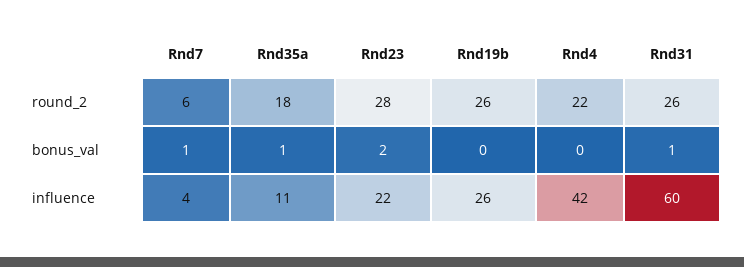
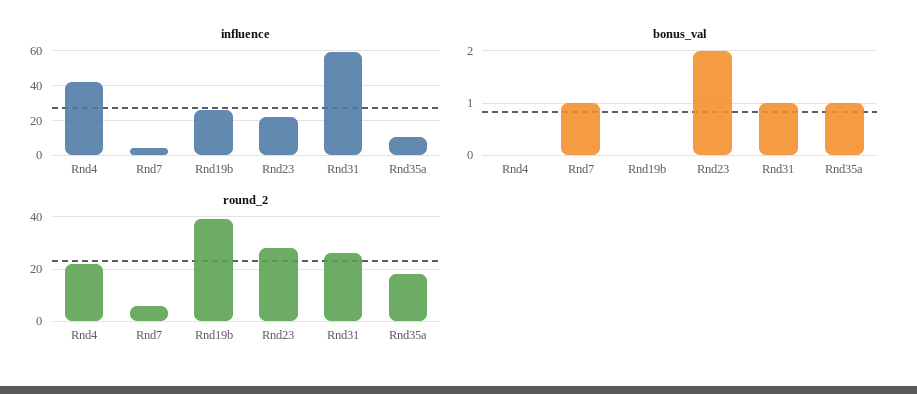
round_2, Rnd19b: 26 -> 40

